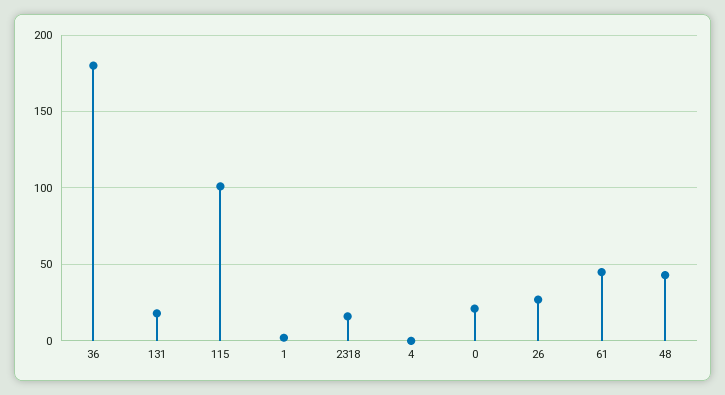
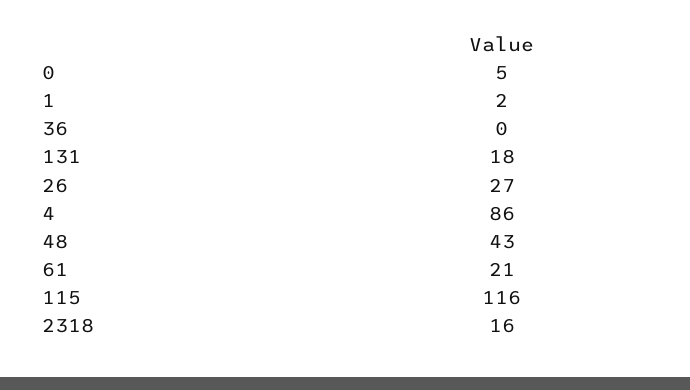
36: 180 -> 0
115: 100 -> 116
4: 0 -> 86
0: 20 -> 5
61: 45 -> 21

